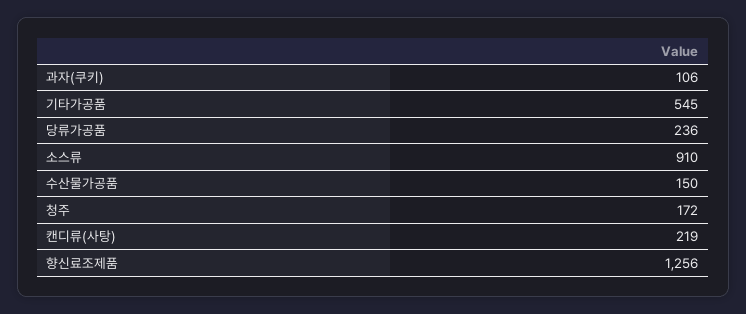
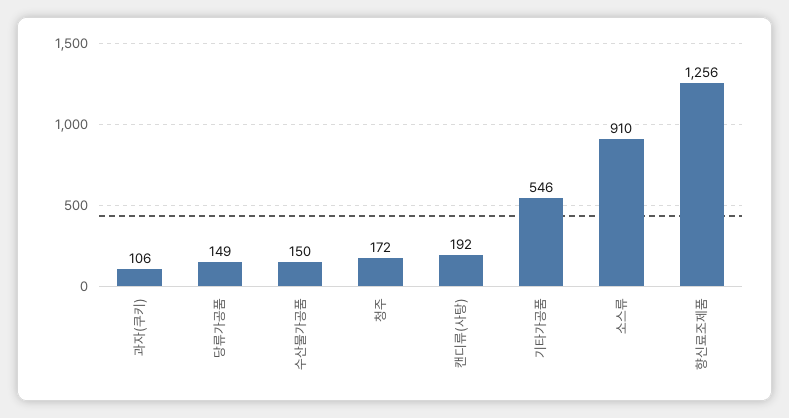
기타가공품: 545 -> 546
당류가공품: 236 -> 149
캔디류(사탕): 219 -> 192

